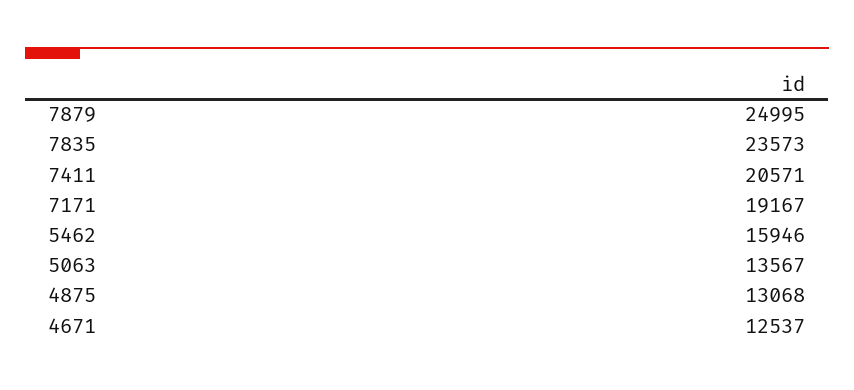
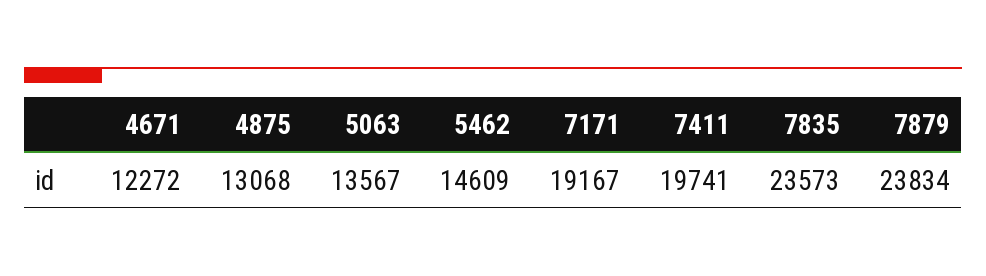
7879: 24995 -> 23834
7411: 20571 -> 19741
5462: 15946 -> 14609
4671: 12537 -> 12272

